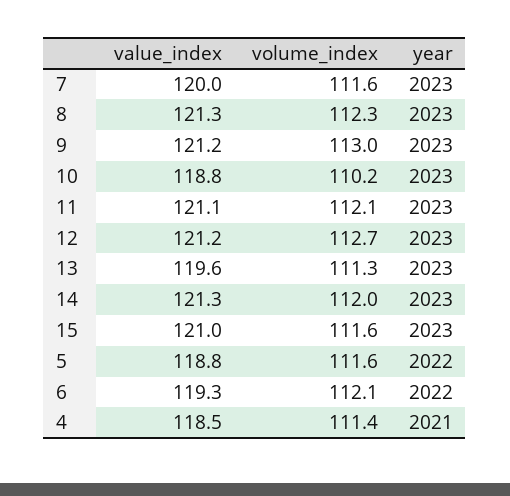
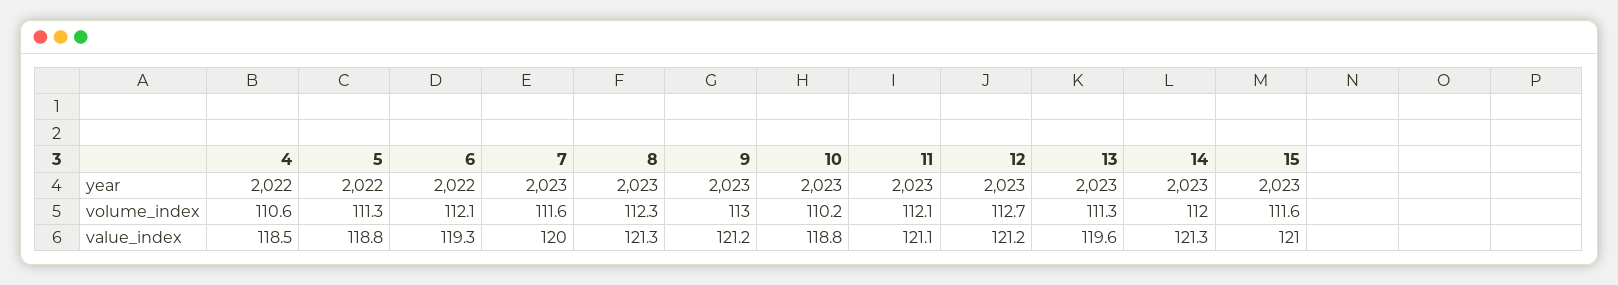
volume_index, 5: 111.6 -> 111.3
volume_index, 4: 111.4 -> 110.6
year, 4: 2021 -> 2022

